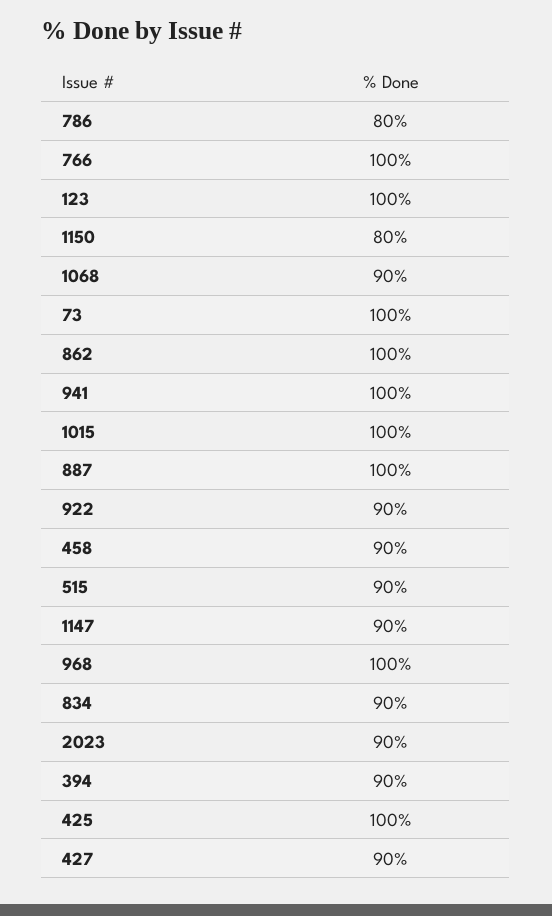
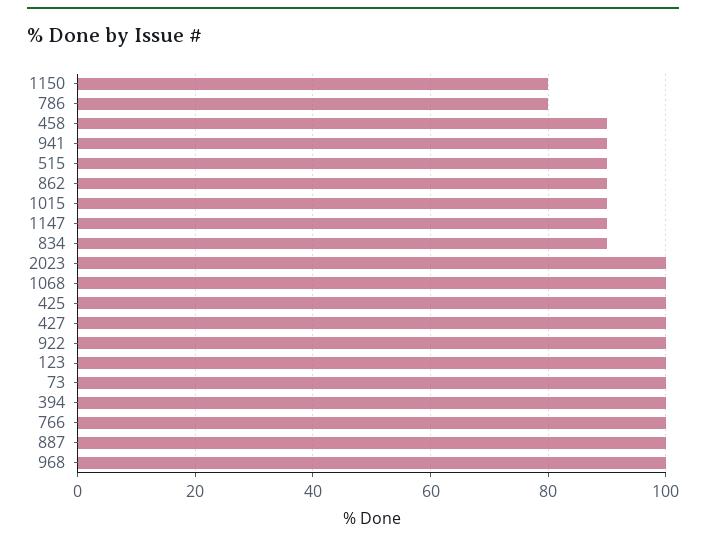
1068: 90 -> 100
862: 100 -> 90
941: 100 -> 90
1015: 100 -> 90
922: 90 -> 100
2023: 90 -> 100
394: 90 -> 100
427: 90 -> 100

